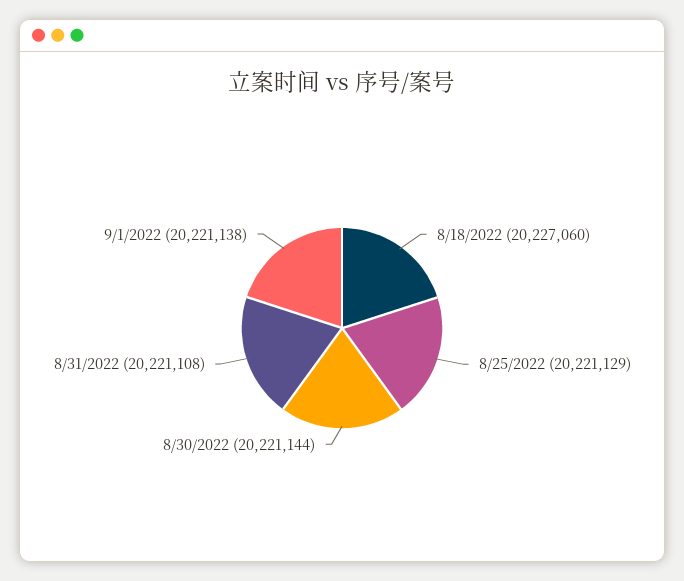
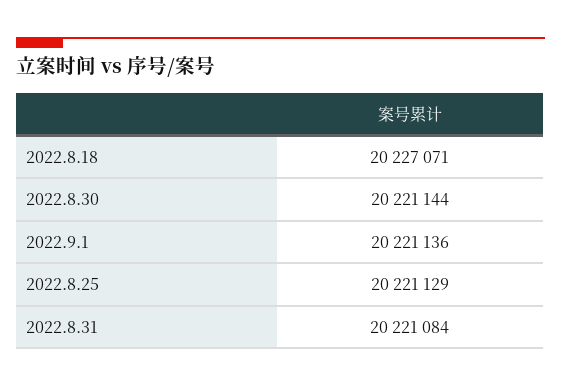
8/18/2022: 20227060 -> 20227071
8/31/2022: 20221108 -> 20221084
9/1/2022: 20221138 -> 20221136

